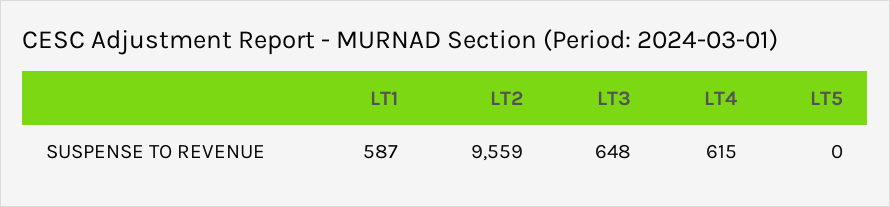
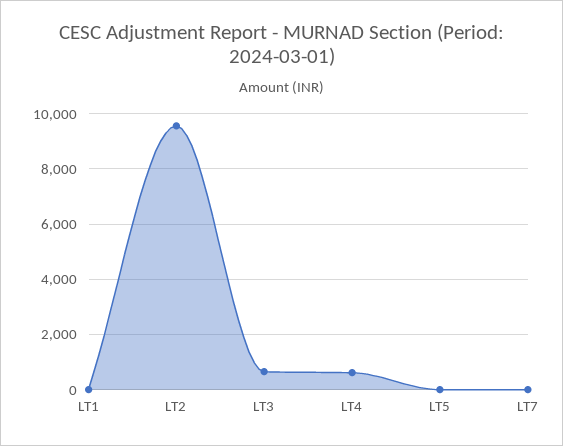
LT1: 587 -> 0
LT7: none -> 0

